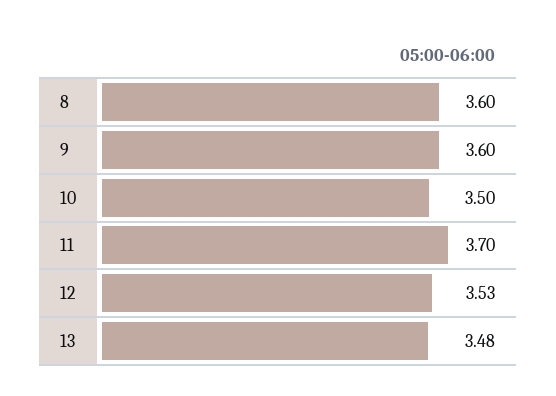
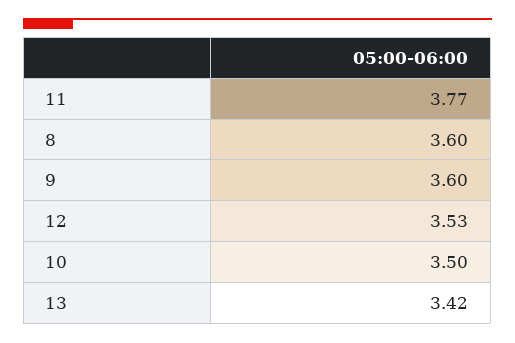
11: 3.7 -> 3.77
13: 3.48 -> 3.42

